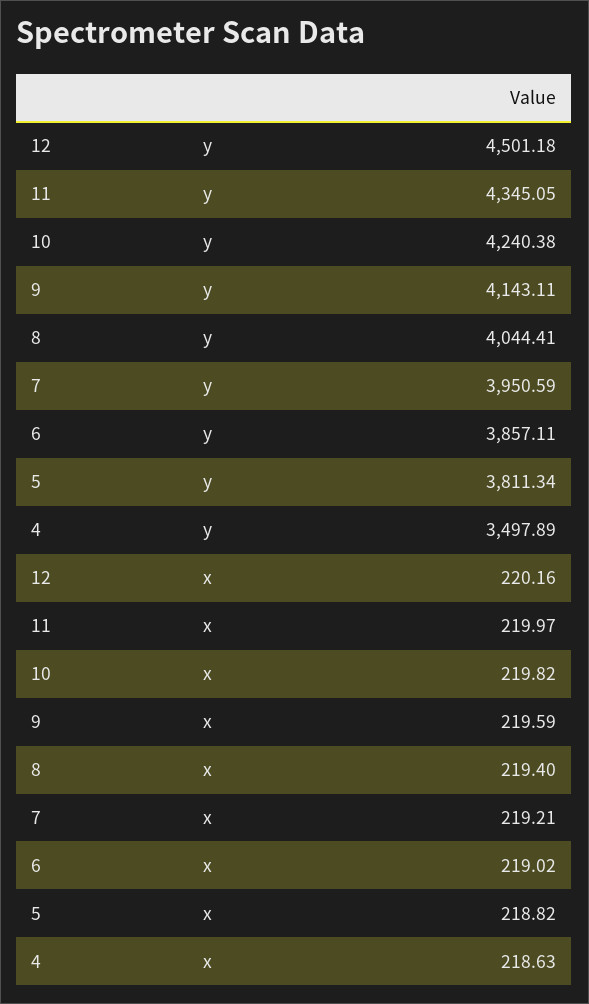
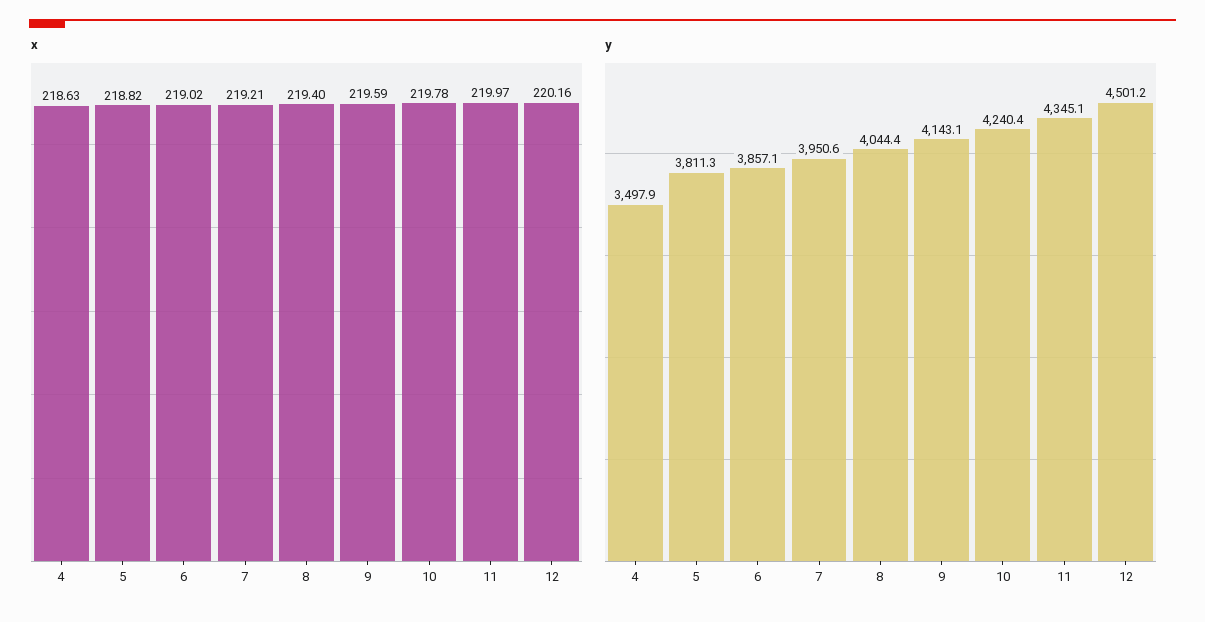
x, 10: 219.82 -> 219.78

